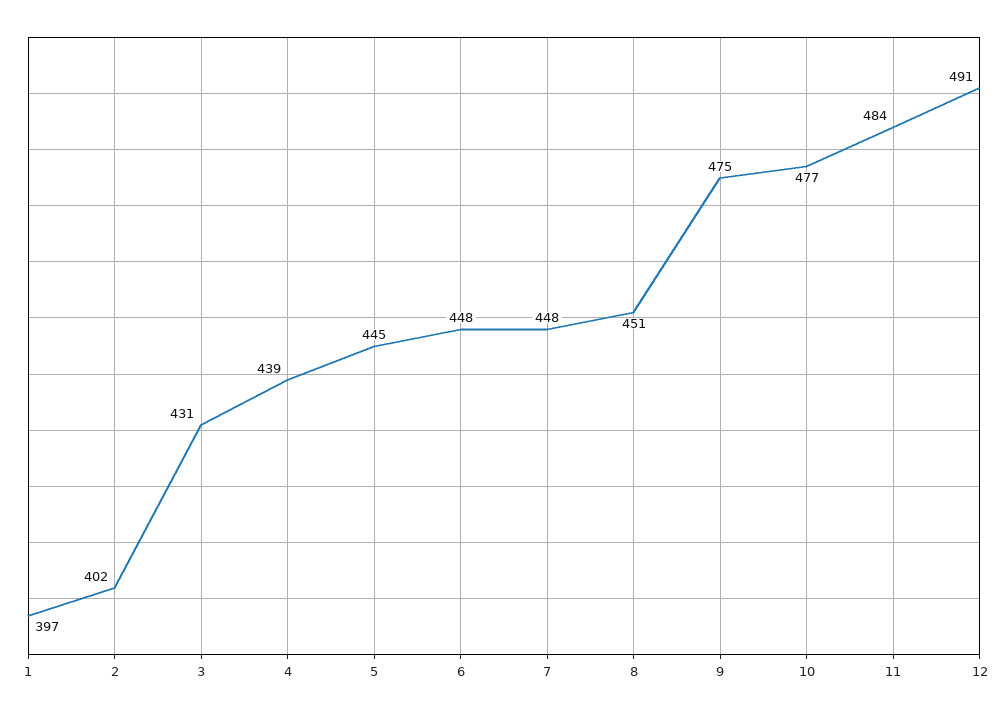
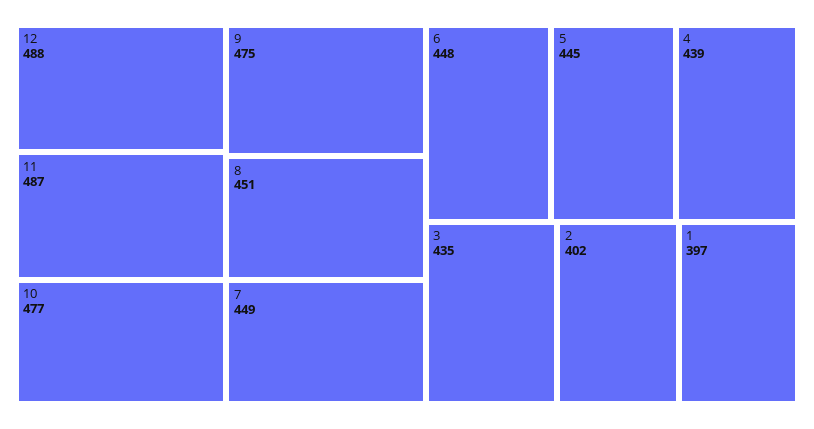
3: 431 -> 435
7: 448 -> 449
11: 484 -> 487
12: 491 -> 488

